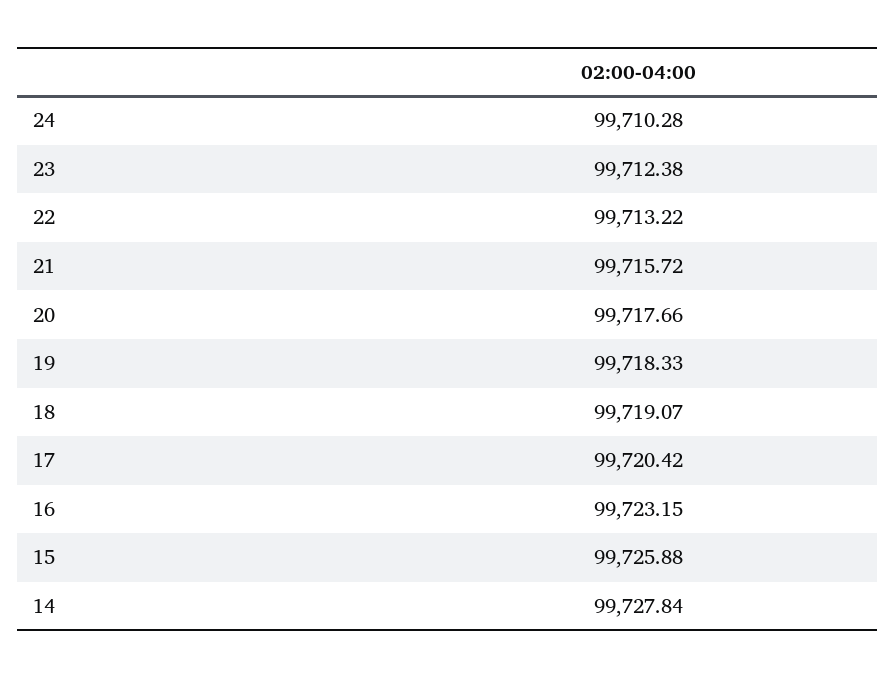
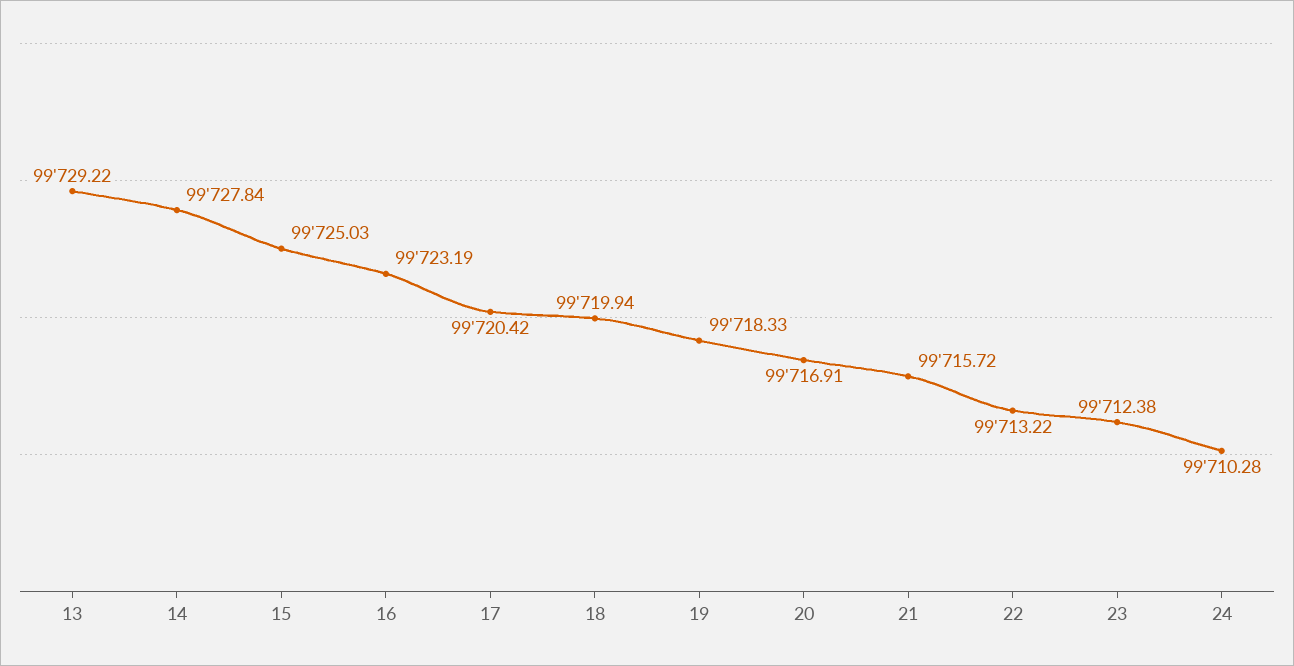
20: 99717.66 -> 99716.91
18: 99719.07 -> 99719.94
16: 99723.15 -> 99723.19
15: 99725.88 -> 99725.03
13: none -> 99729.22

